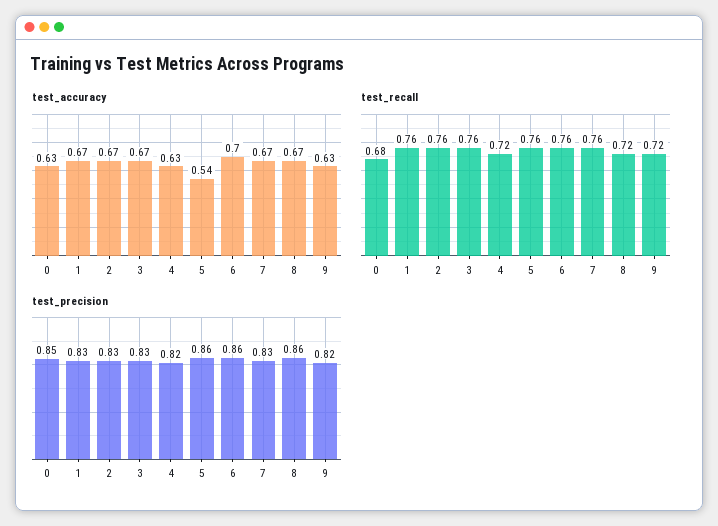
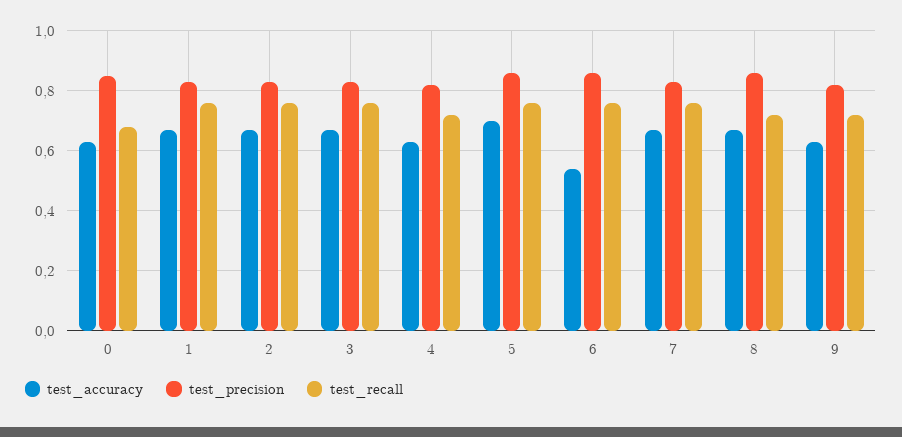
test_accuracy, 5: 0.54 -> 0.7
test_accuracy, 6: 0.7 -> 0.55

